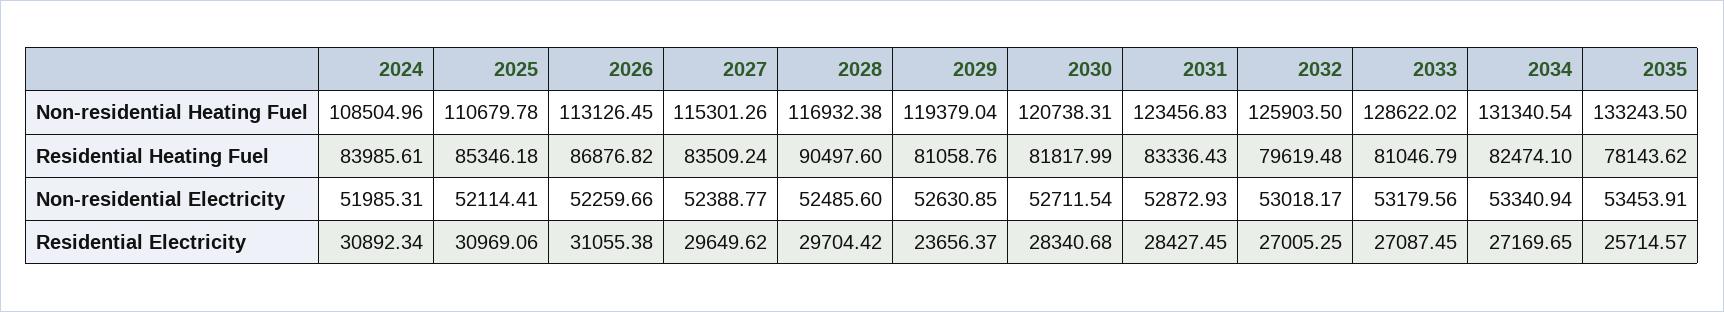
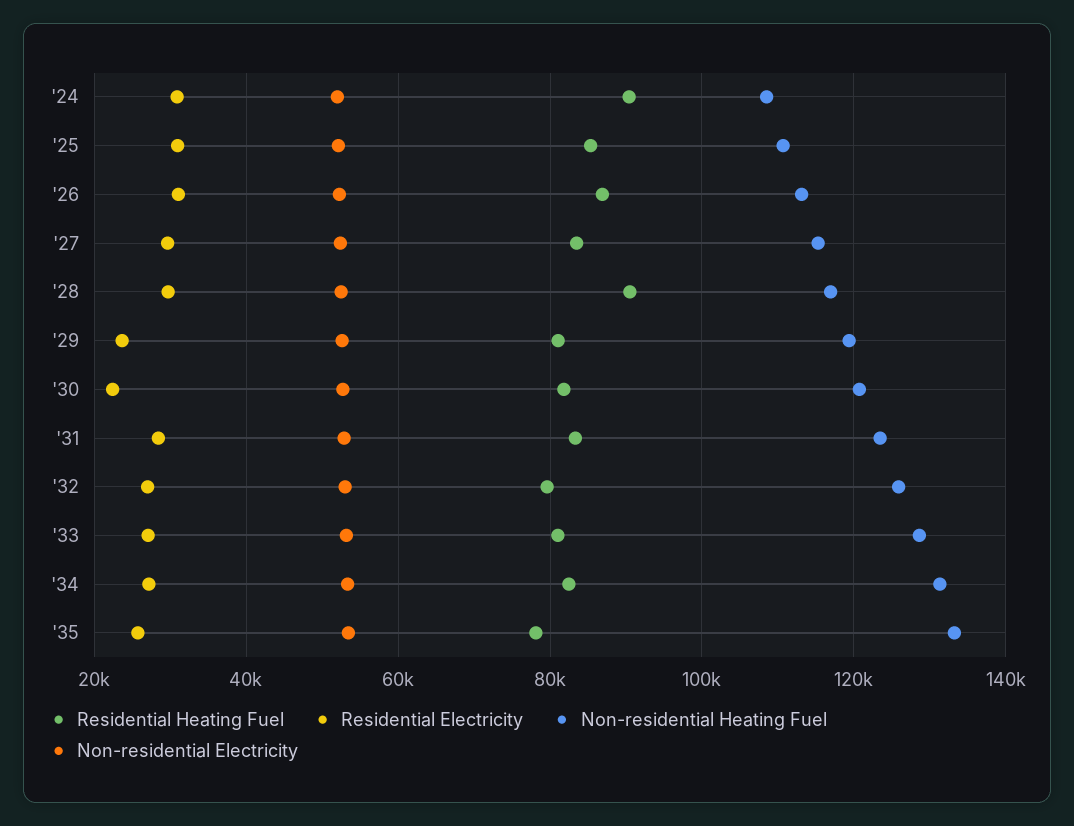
Residential Heating Fuel, 2024: 83985.61 -> 90000
Residential Electricity, 2030: 28340.68 -> 22000

